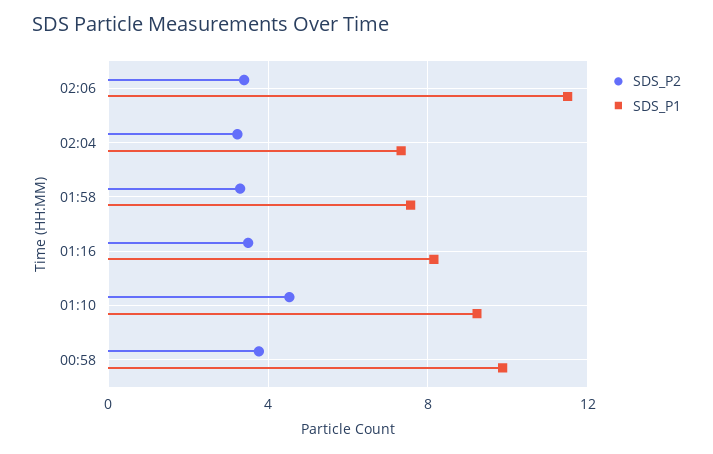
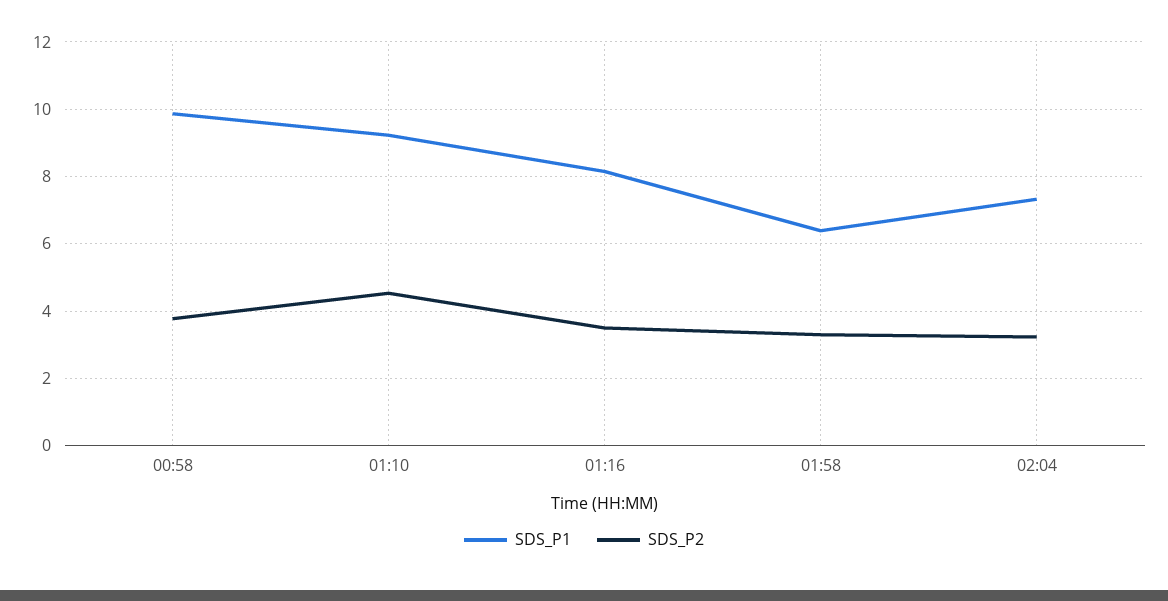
SDS_P2, 02:06: 3.5 -> none
SDS_P1, 02:06: 11.5 -> none
SDS_P1, 01:58: 7.5 -> 6.4

